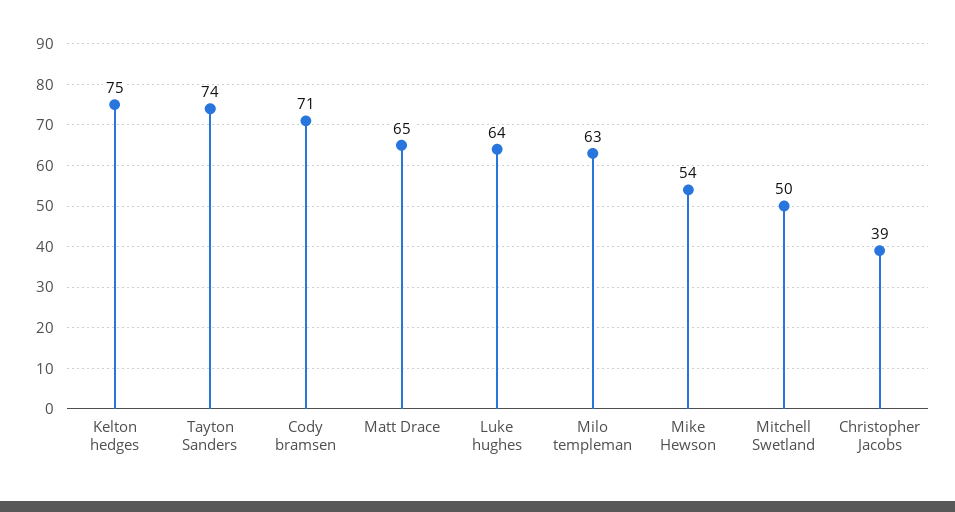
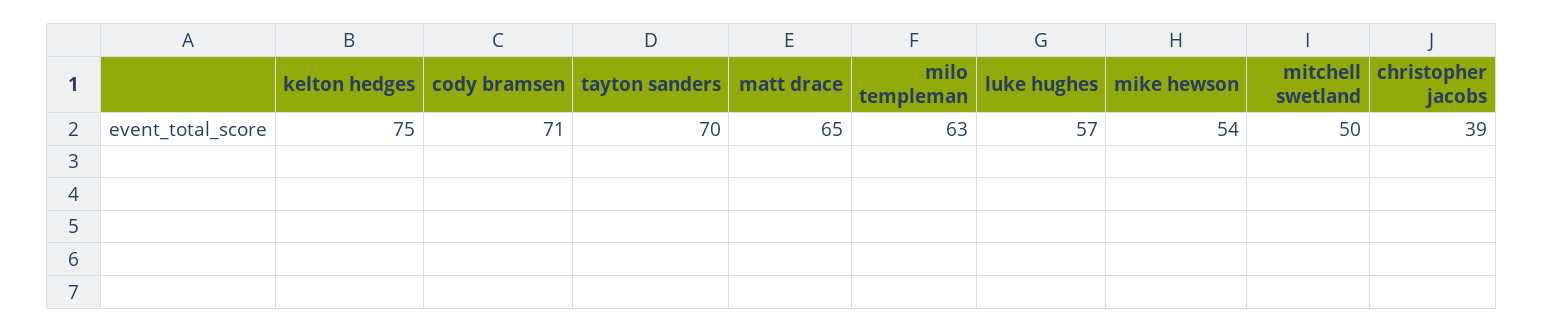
Tayton Sanders: 74 -> 70
Luke hughes: 64 -> 57

